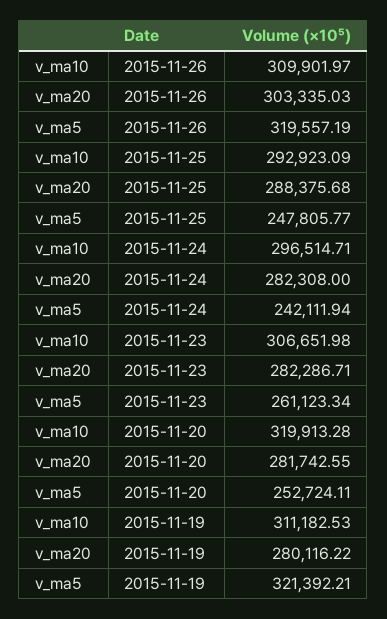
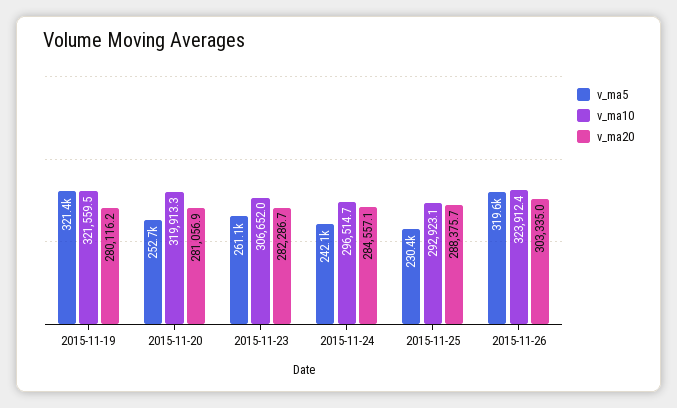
v_ma10, 2015-11-26: 309901.97 -> 323912.4
v_ma5, 2015-11-25: 247805.77 -> 230400
v_ma20, 2015-11-24: 282308 -> 284557.1
v_ma20, 2015-11-20: 281742.55 -> 281056.9
v_ma10, 2015-11-19: 311182.53 -> 321559.5

